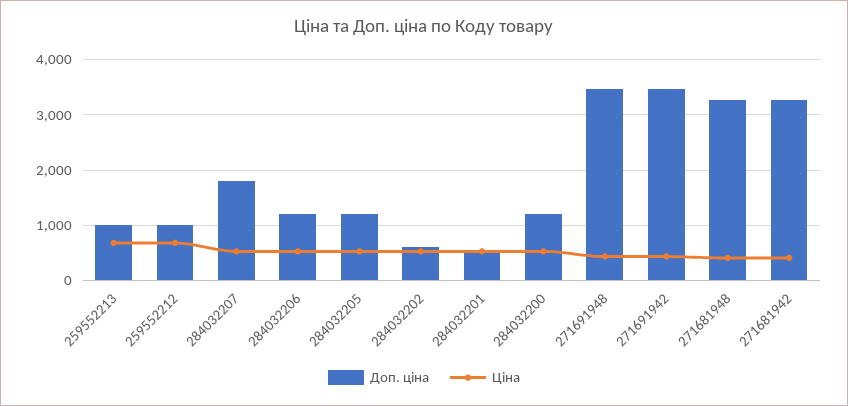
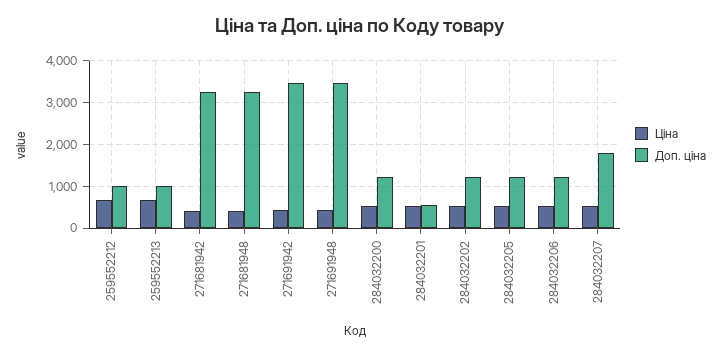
Доп. ціна, 284032202: 600 -> 1200

